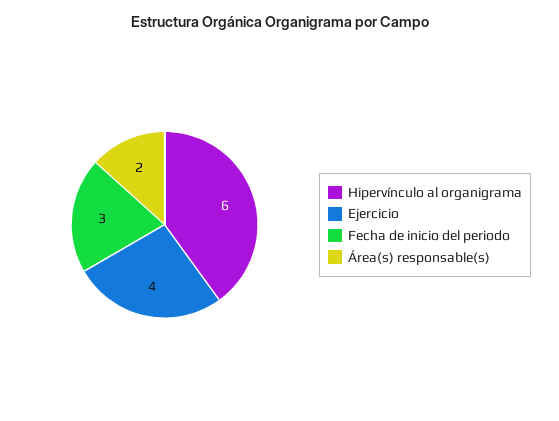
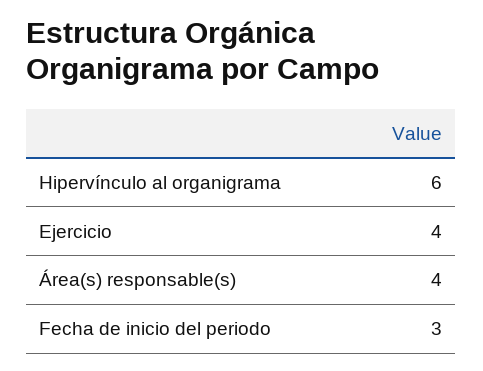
Área(s) responsable(s): 2 -> 4

